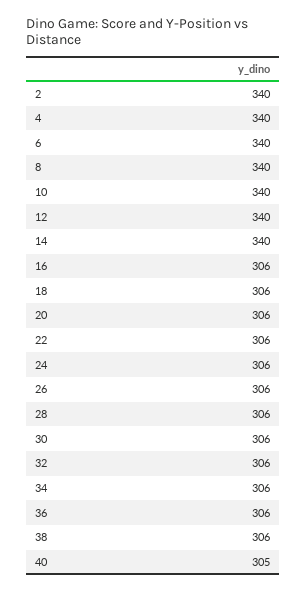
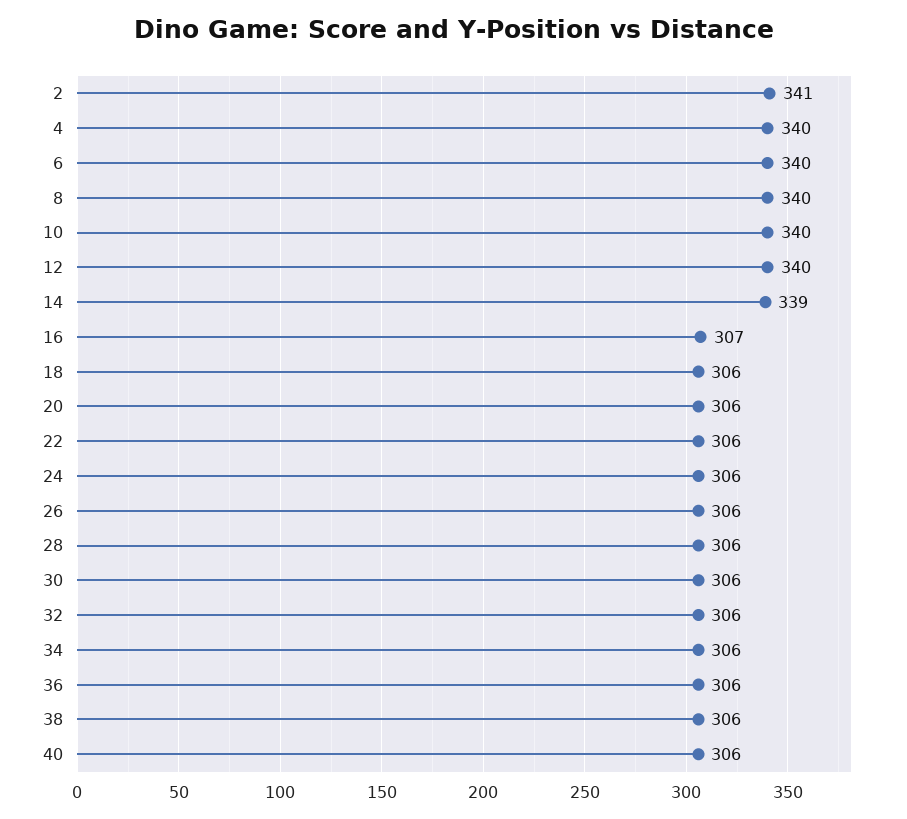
2: 340 -> 341
14: 340 -> 339
16: 306 -> 307
40: 305 -> 306

